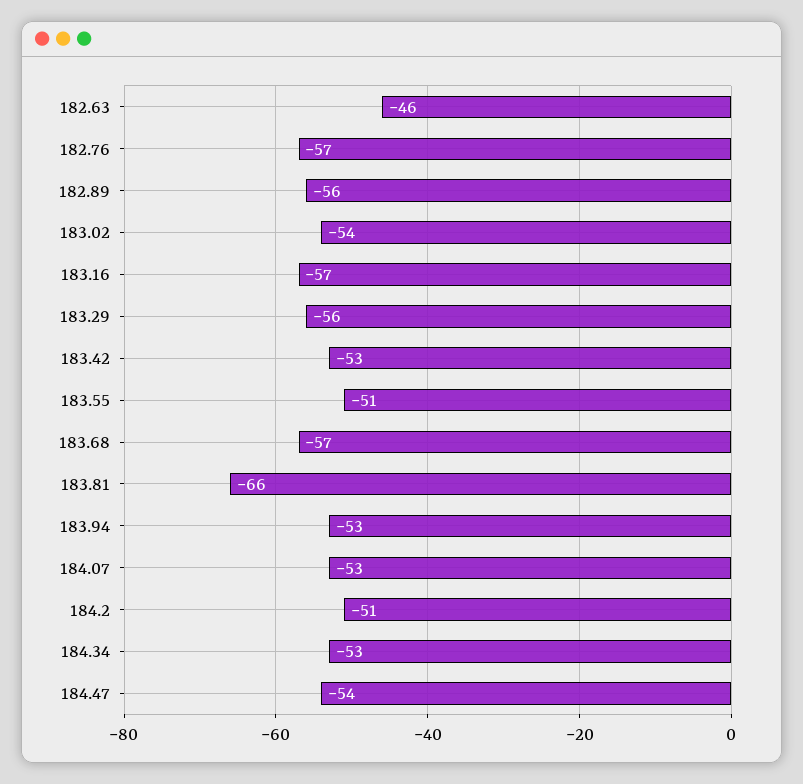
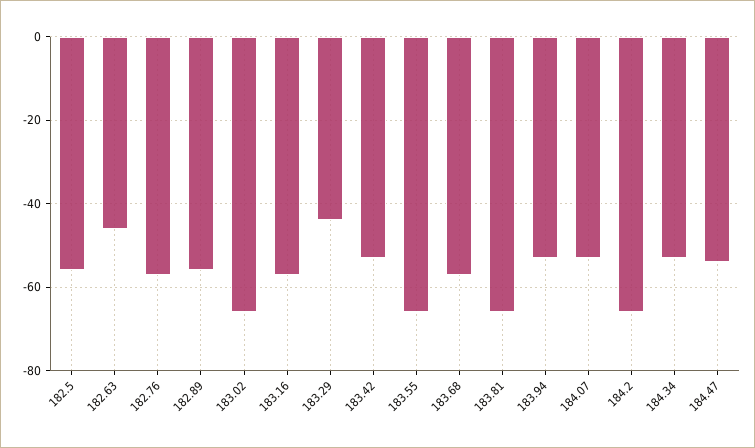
183.02: -54 -> -65
183.29: -56 -> -45
183.55: -51 -> -65
184.2: -51 -> -65
182.5: none -> -55

